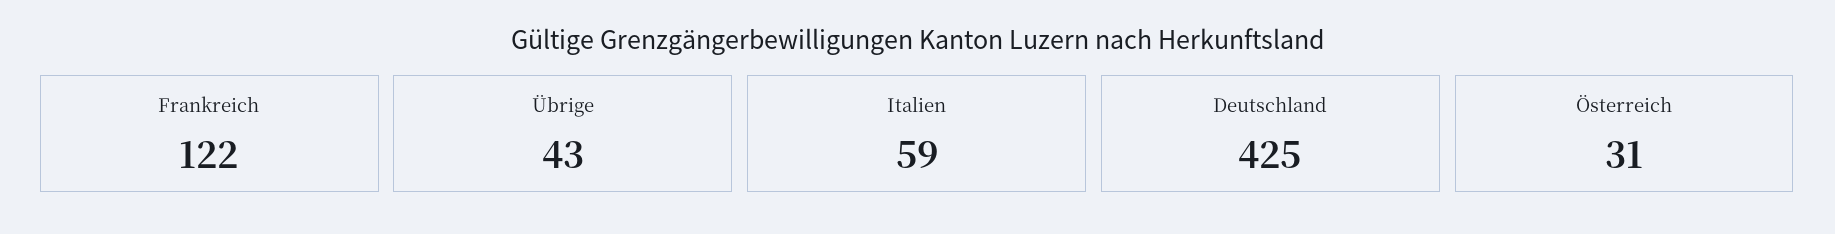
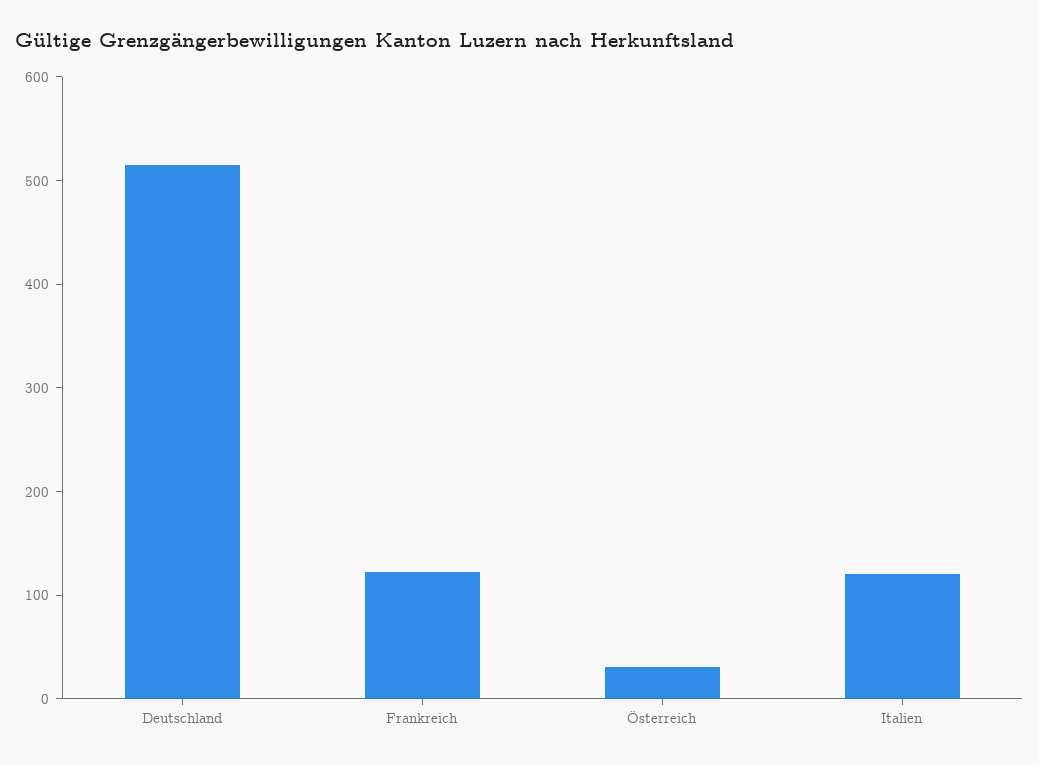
Übrige: 43 -> none
Italien: 59 -> 120
Deutschland: 425 -> 520

